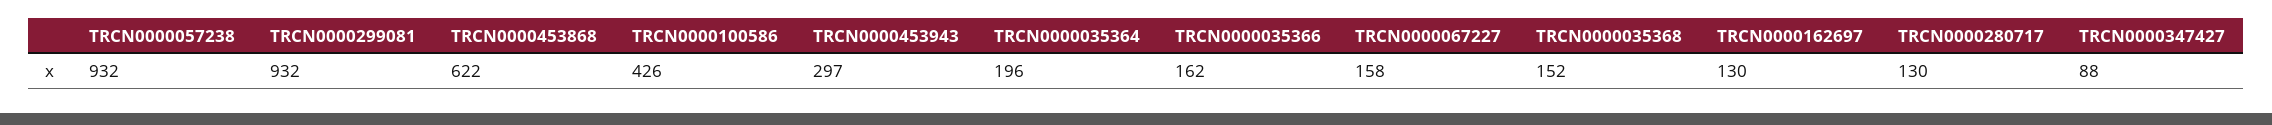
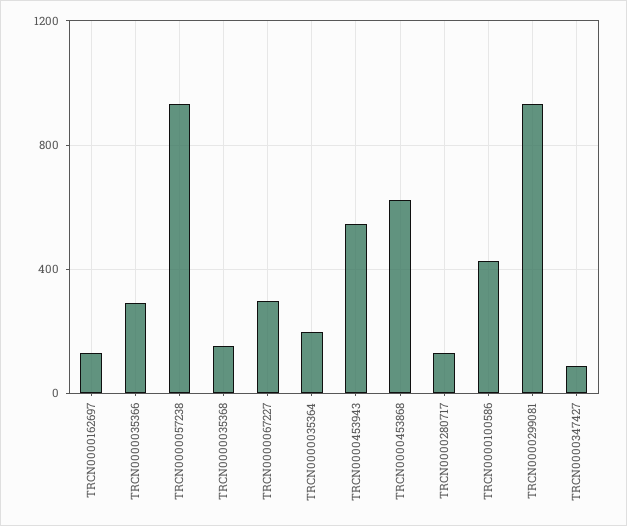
TRCN0000453943: 297 -> 550
TRCN0000035366: 162 -> 300
TRCN0000067227: 158 -> 300

